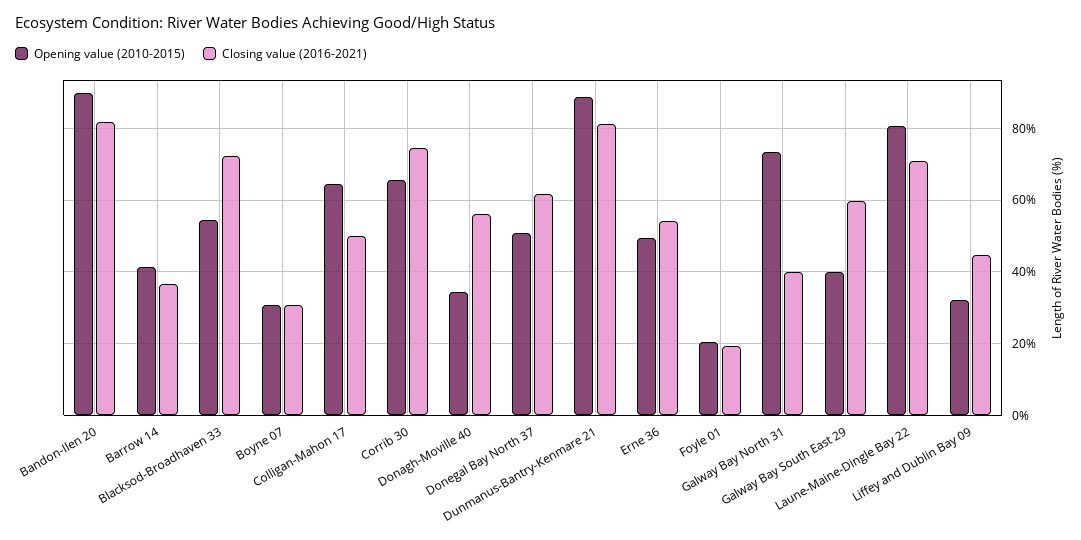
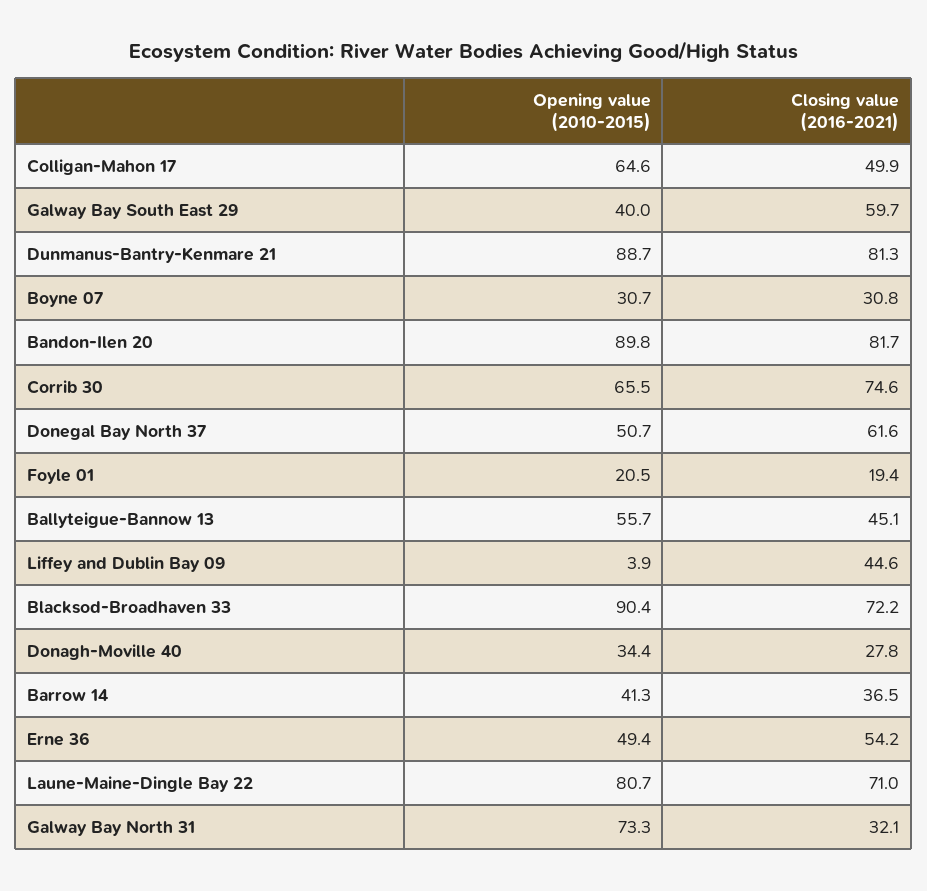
Opening value (2010-2015), Blacksod-Broadhaven 33: 54 -> 90.4
Closing value (2016-2021), Donagh-Moville 40: 56 -> 27.8
Closing value (2016-2021), Galway Bay North 31: 40 -> 32.1
Opening value (2010-2015), Liffey and Dublin Bay 09: 32 -> 3.9
Opening value (2010-2015), Ballyteigue-Bannow 13: none -> 55.7
Closing value (2016-2021), Ballyteigue-Bannow 13: none -> 45.1

